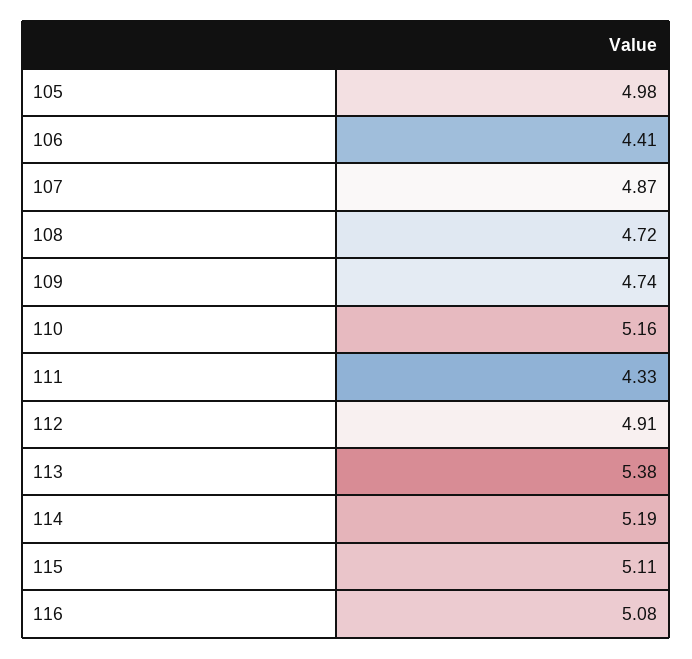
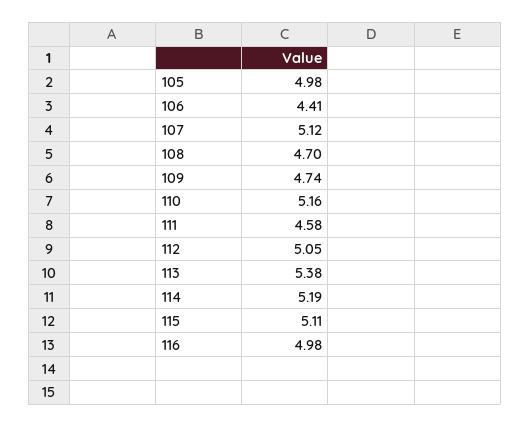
107: 4.87 -> 5.12
108: 4.72 -> 4.7
111: 4.33 -> 4.58
112: 4.91 -> 5.05
116: 5.08 -> 4.98

